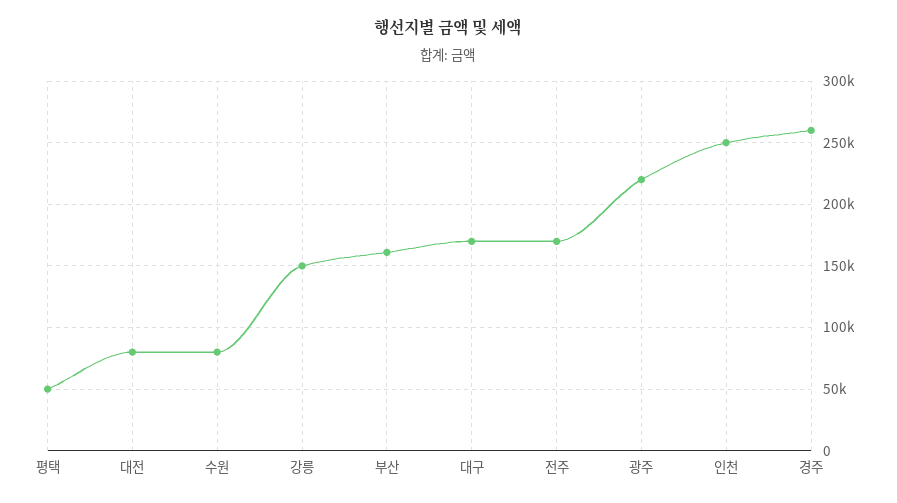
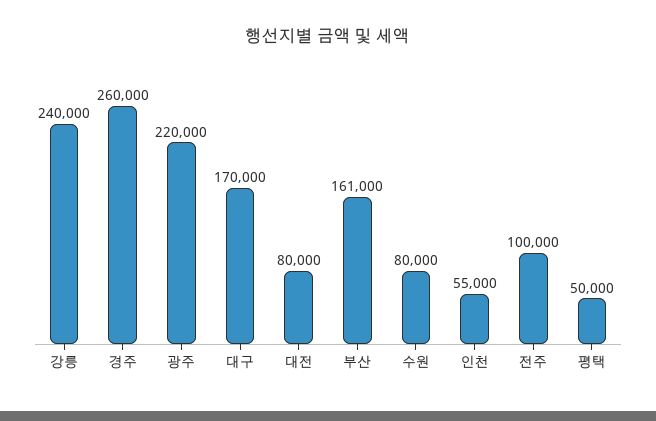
강릉: 150000 -> 240000
전주: 170000 -> 100000
인천: 250000 -> 55000

